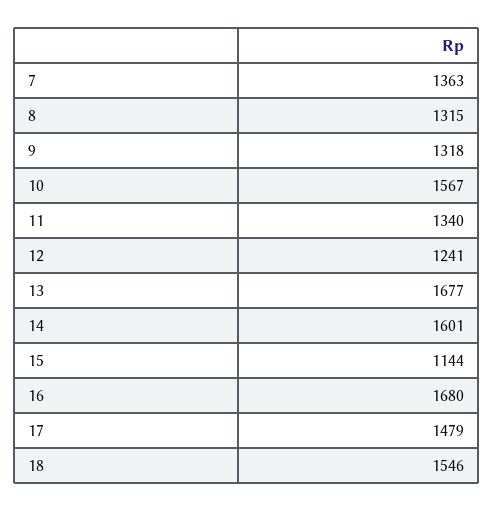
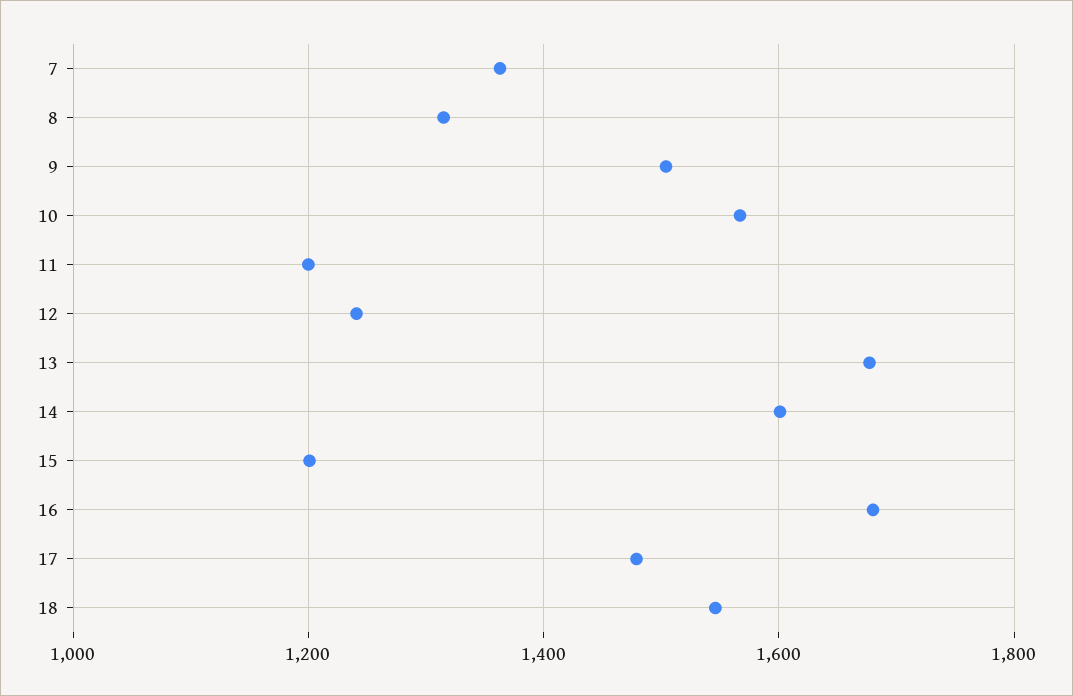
9: 1318 -> 1500
11: 1340 -> 1200
15: 1144 -> 1200

